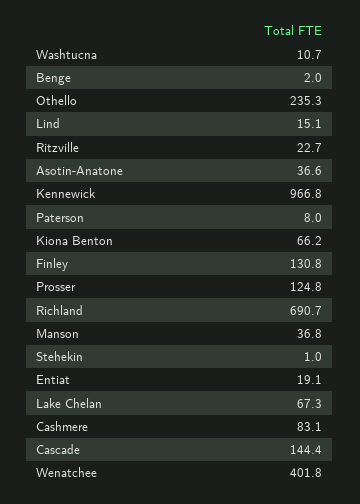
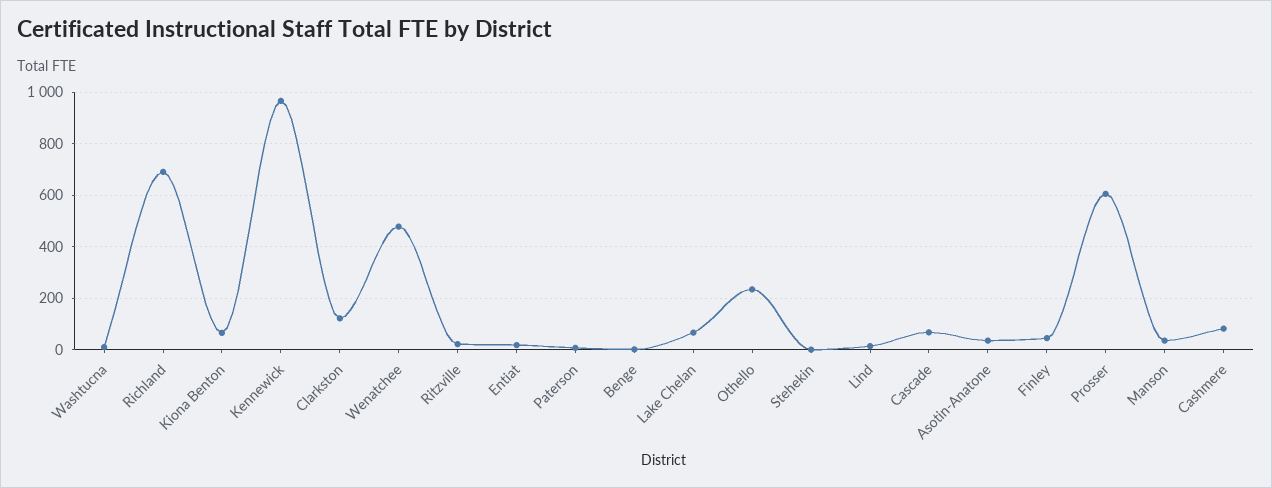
Finley: 130.8 -> 50
Prosser: 124.8 -> 600
Cascade: 144.4 -> 75
Wenatchee: 401.8 -> 475
Clarkston: none -> 125

